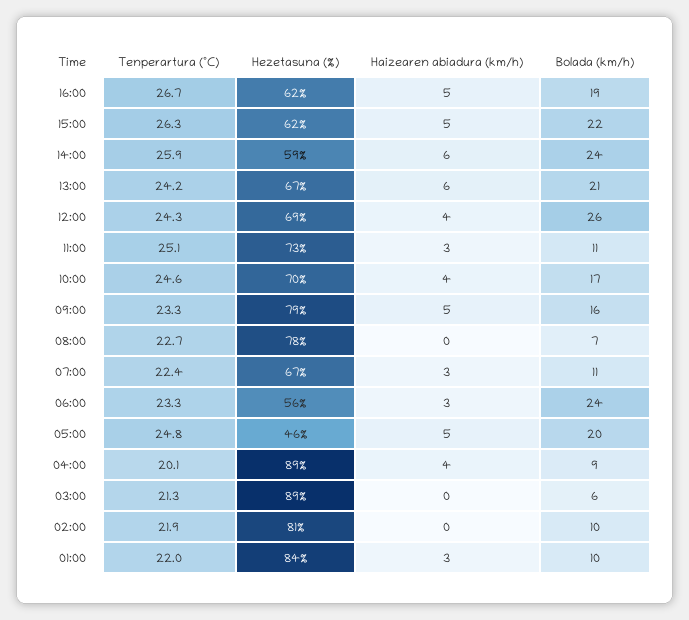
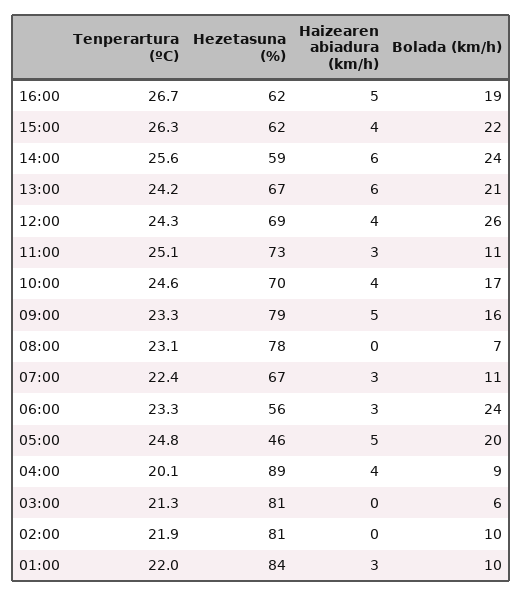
Haizearen abiadura (km/h), 15:00: 5 -> 4
Tenperartura (ºC), 14:00: 25.9 -> 25.6
Tenperartura (ºC), 08:00: 22.7 -> 23.1
Hezetasuna (%), 03:00: 89 -> 81

